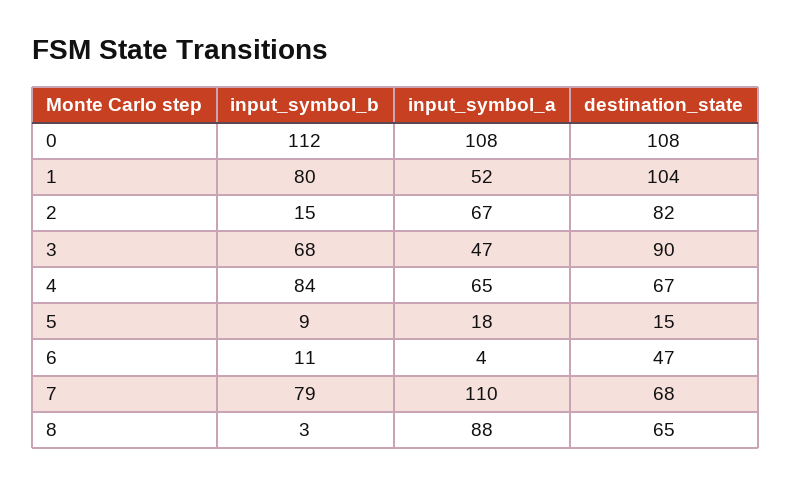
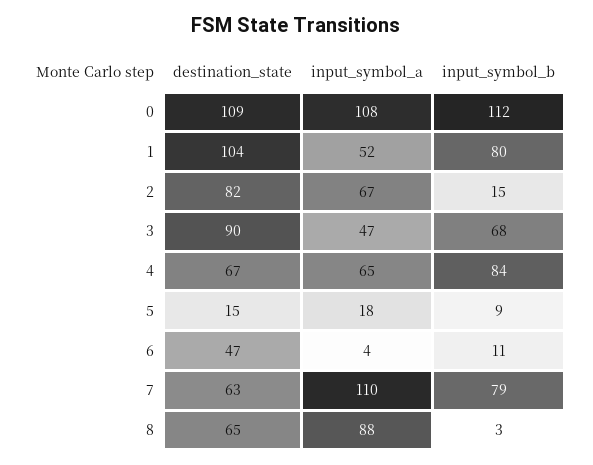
destination_state, 0: 108 -> 109
destination_state, 7: 68 -> 63

